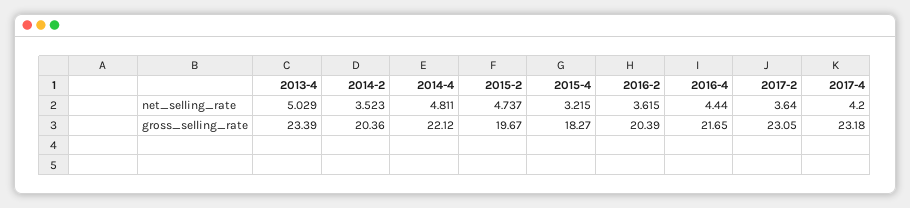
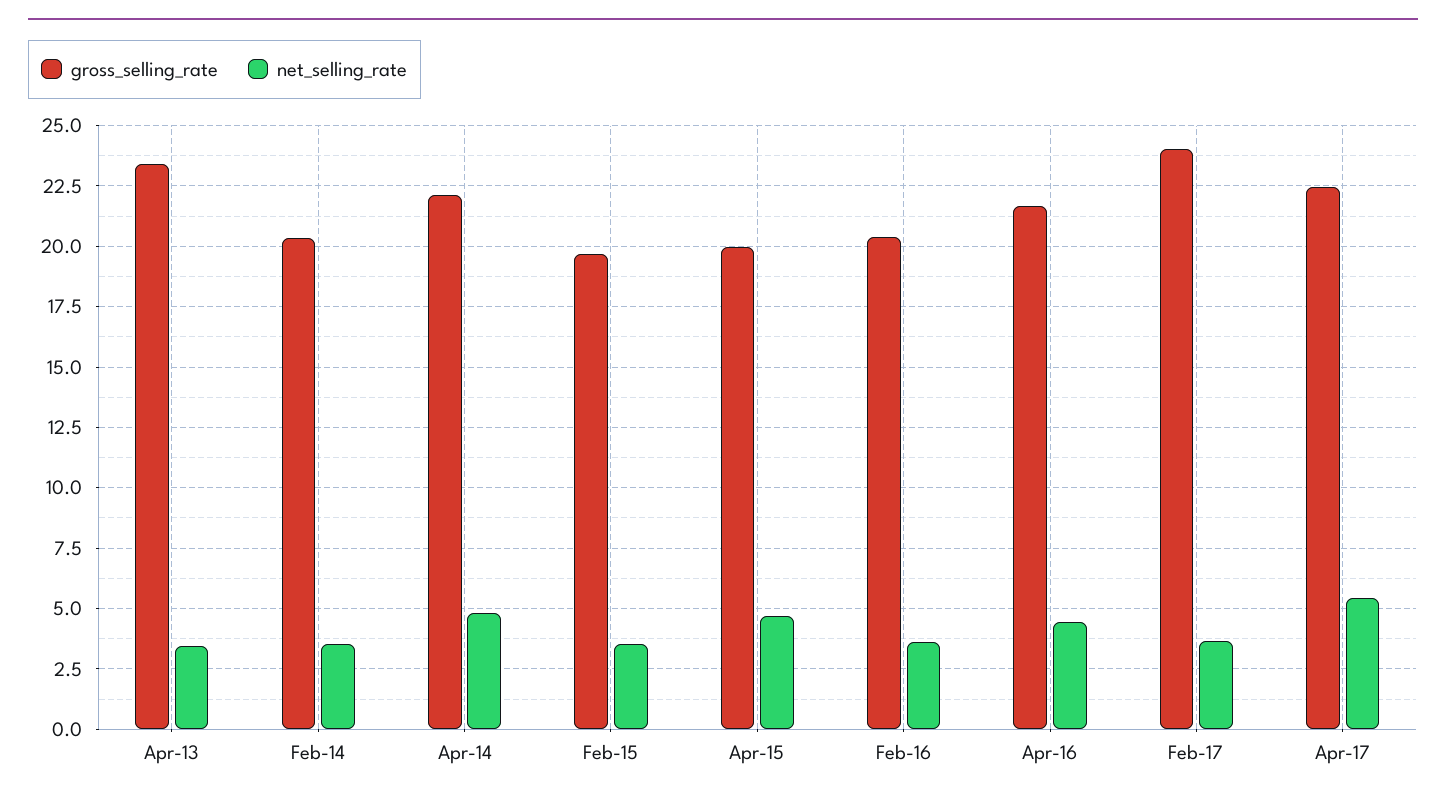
net_selling_rate, 2013-4: 5.029 -> 3.5
net_selling_rate, 2015-2: 4.737 -> 3.5
net_selling_rate, 2015-4: 3.215 -> 4.75
net_selling_rate, 2017-4: 4.2 -> 5.5
gross_selling_rate, 2015-4: 18.27 -> 20
gross_selling_rate, 2017-2: 23.05 -> 24
gross_selling_rate, 2017-4: 23.18 -> 22.5

